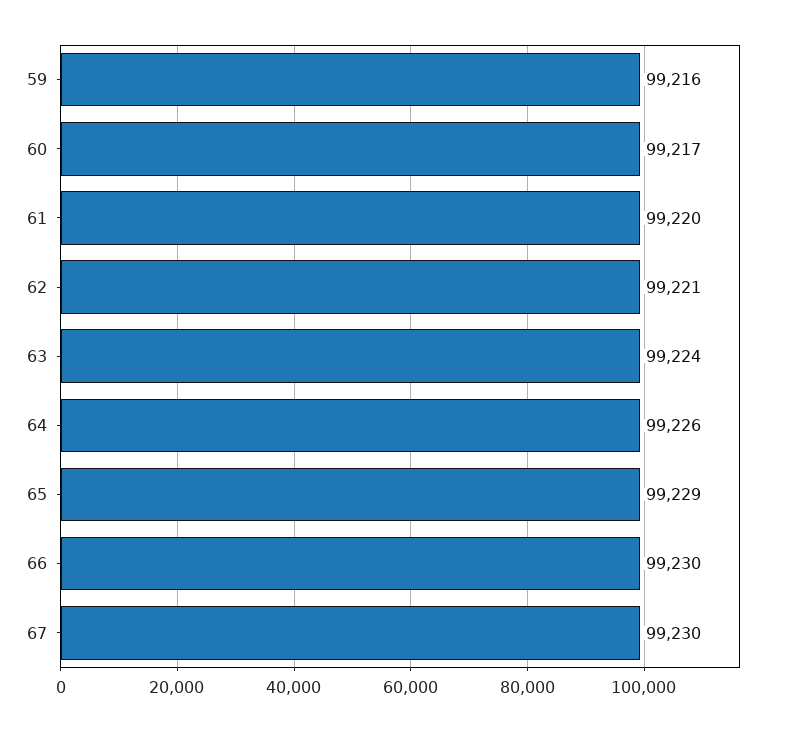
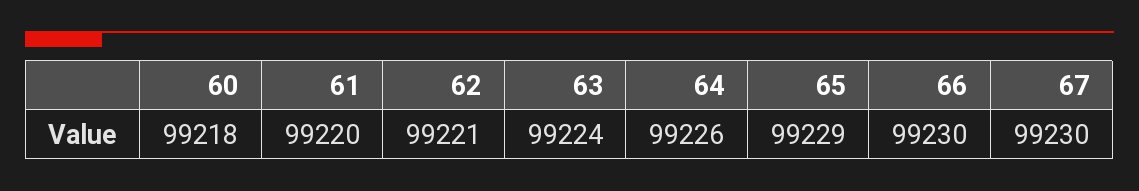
59: 99216 -> none
60: 99217 -> 99218

